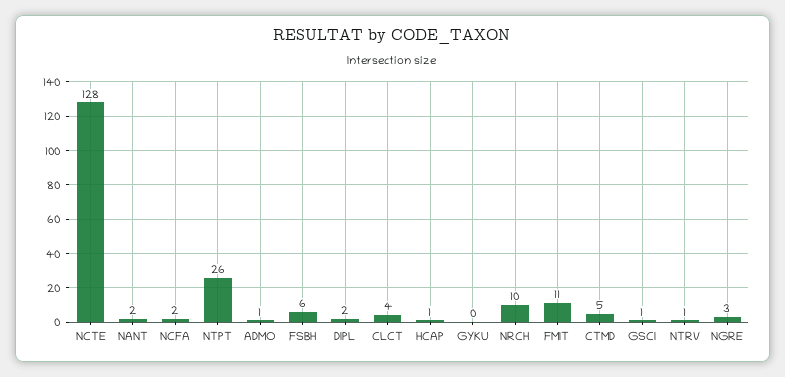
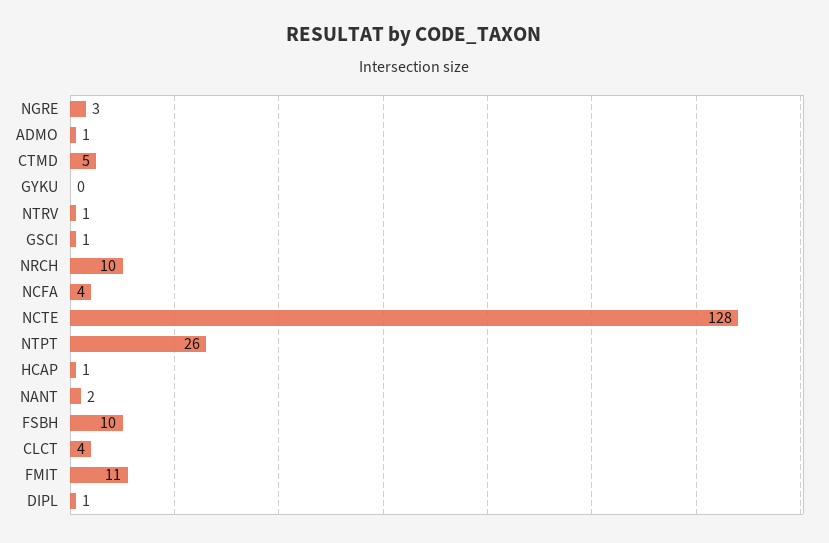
NCFA: 2 -> 4
FSBH: 6 -> 10
DIPL: 2 -> 1

